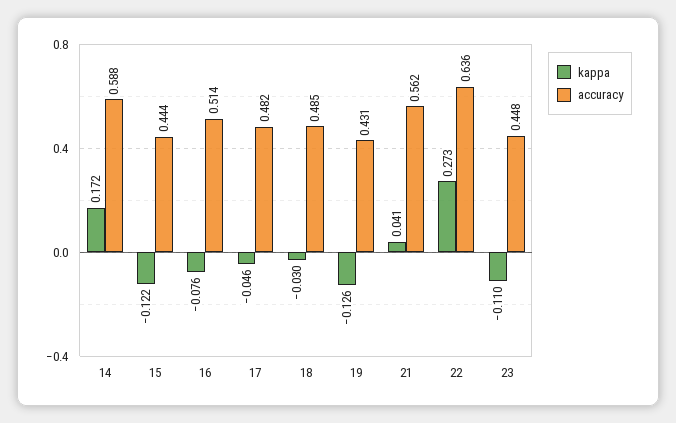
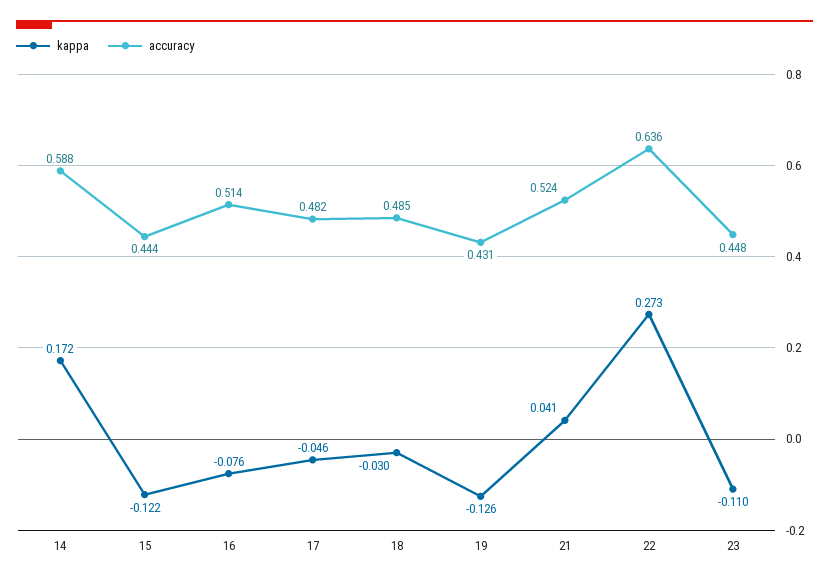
accuracy, 21: 0.562 -> 0.524

